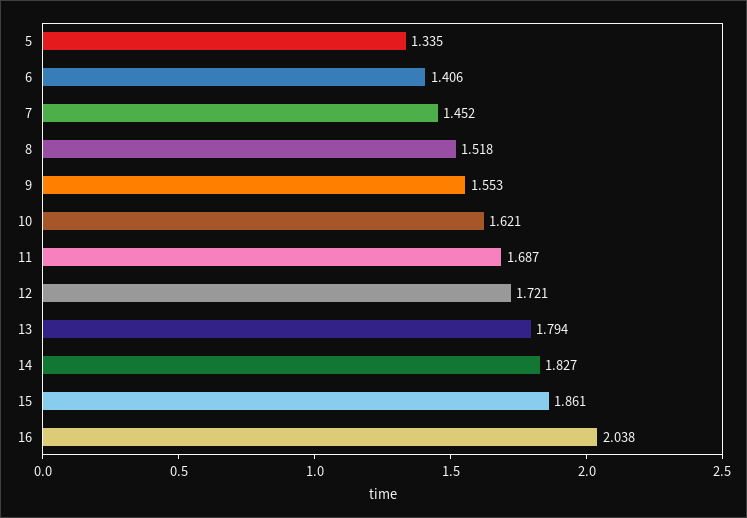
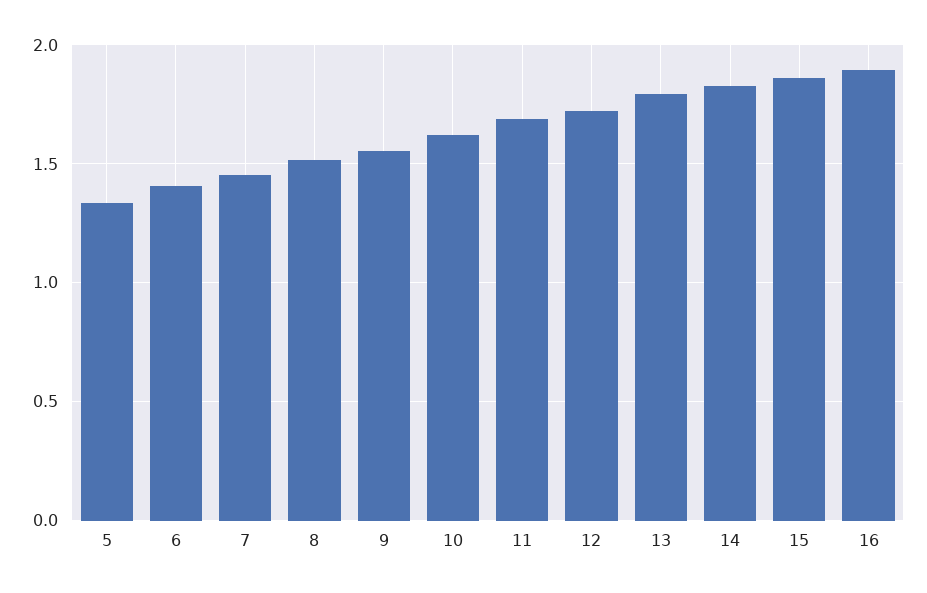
16: 2.038 -> 1.9

